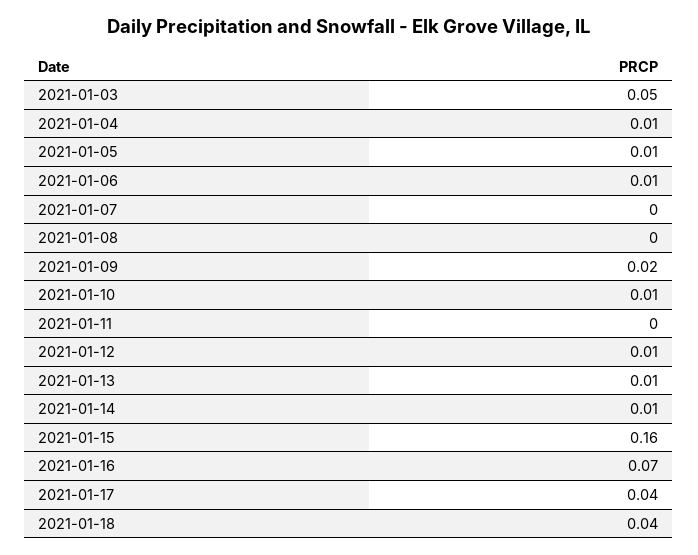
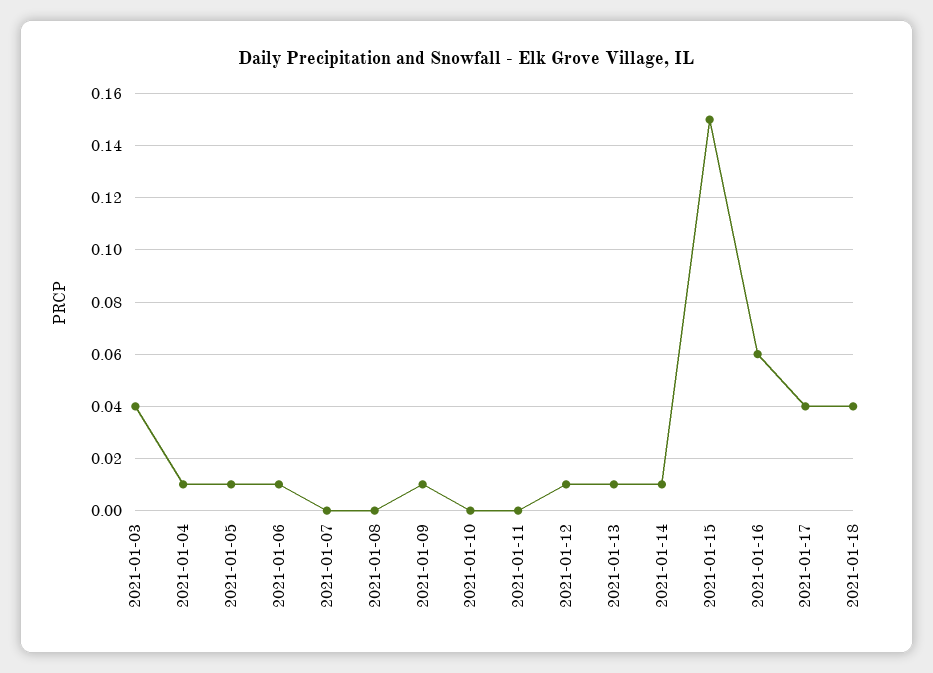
2021-01-03: 0.05 -> 0.04
2021-01-09: 0.02 -> 0.01
2021-01-10: 0.01 -> 0
2021-01-15: 0.16 -> 0.15
2021-01-16: 0.07 -> 0.06

